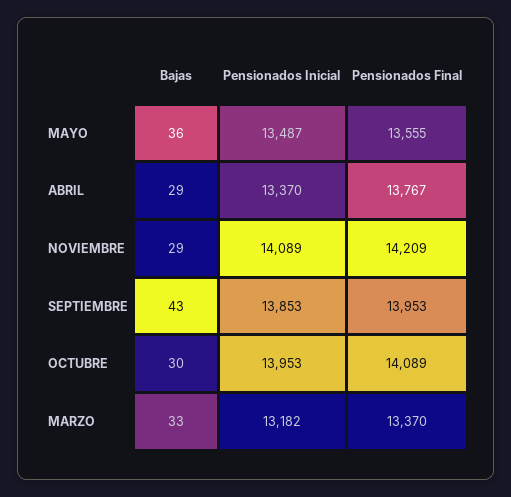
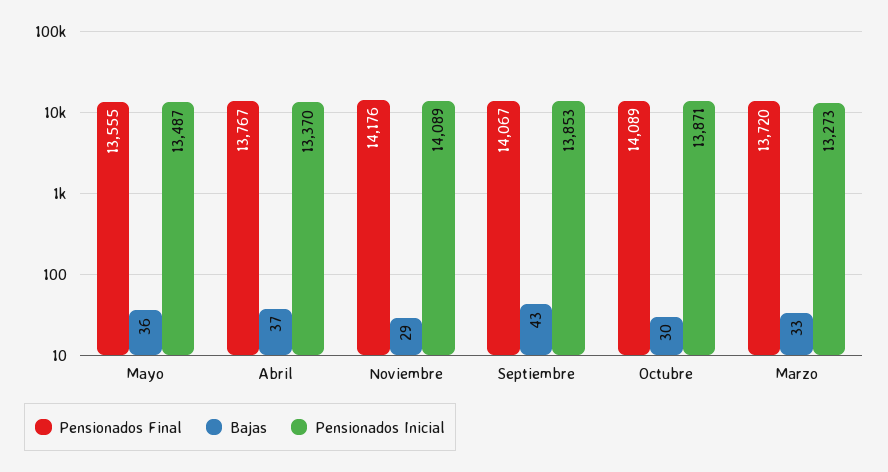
Bajas, ABRIL: 29 -> 37
Pensionados Final, NOVIEMBRE: 14209 -> 14176
Pensionados Final, SEPTIEMBRE: 13953 -> 14067
Pensionados Inicial, OCTUBRE: 13953 -> 13871
Pensionados Inicial, MARZO: 13182 -> 13273
Pensionados Final, MARZO: 13370 -> 13720

